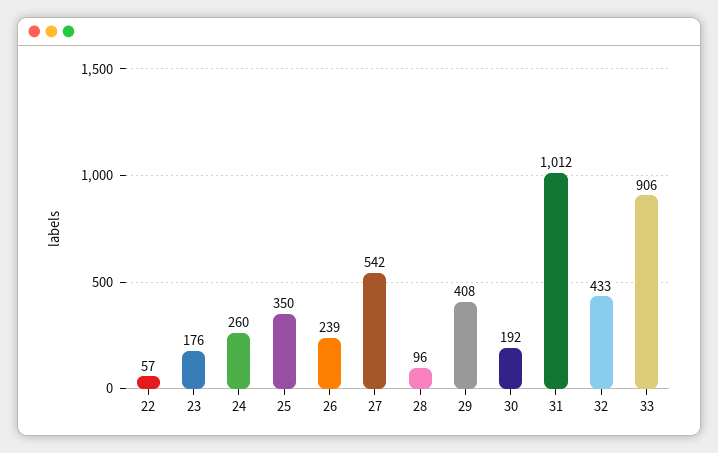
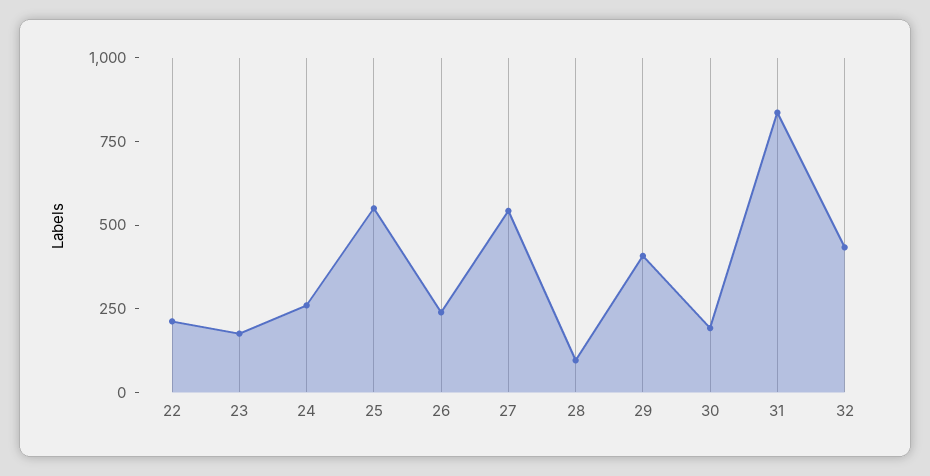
22: 57 -> 200
25: 350 -> 550
31: 1012 -> 850
33: 906 -> none

